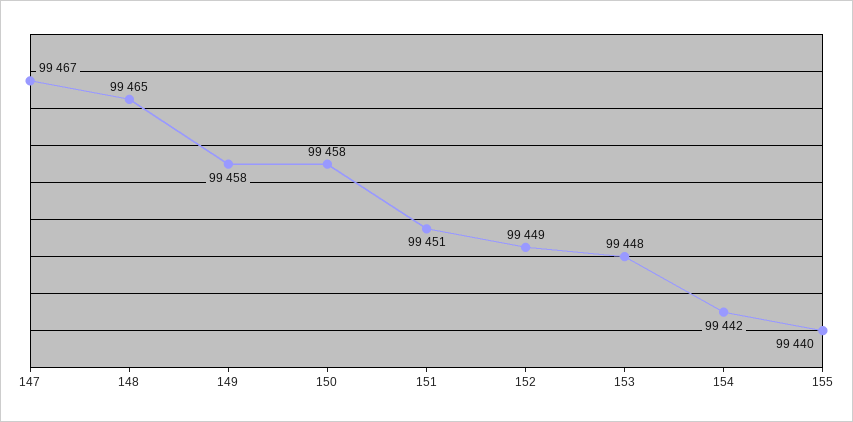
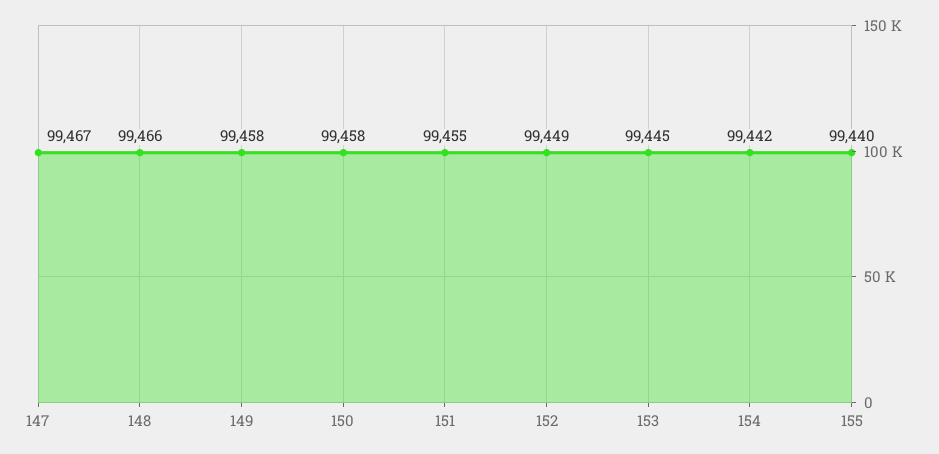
148: 99465 -> 99466
151: 99451 -> 99455
153: 99448 -> 99445

